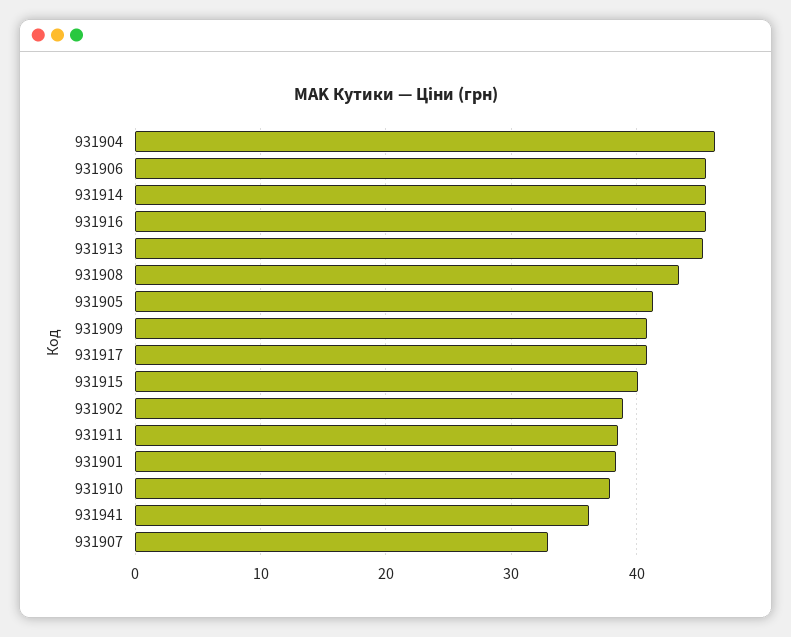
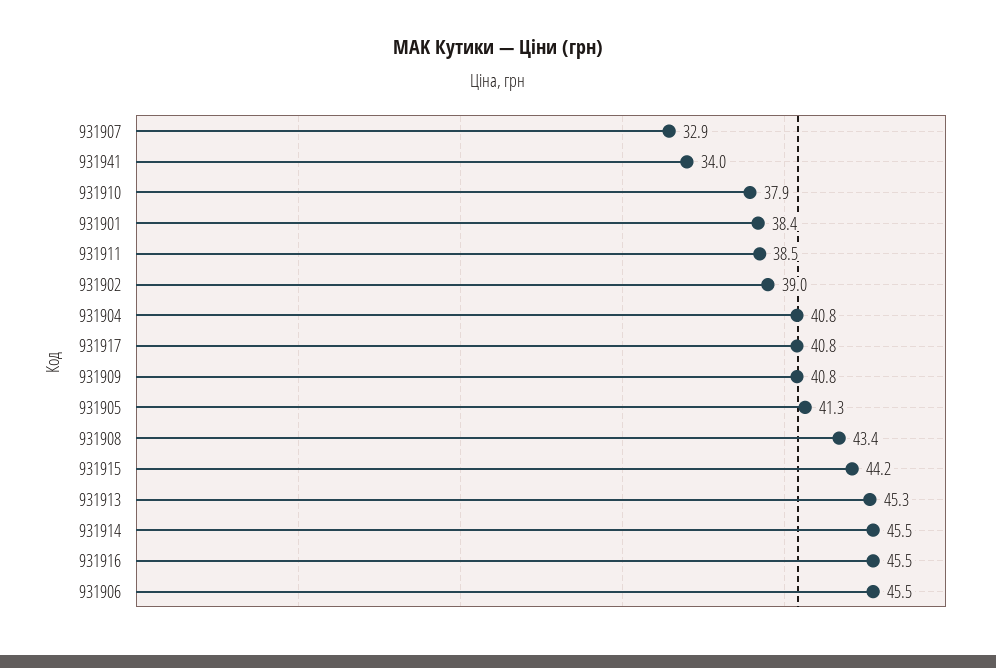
931904: 46 -> 40.8
931915: 40 -> 44.2
931941: 36 -> 34

